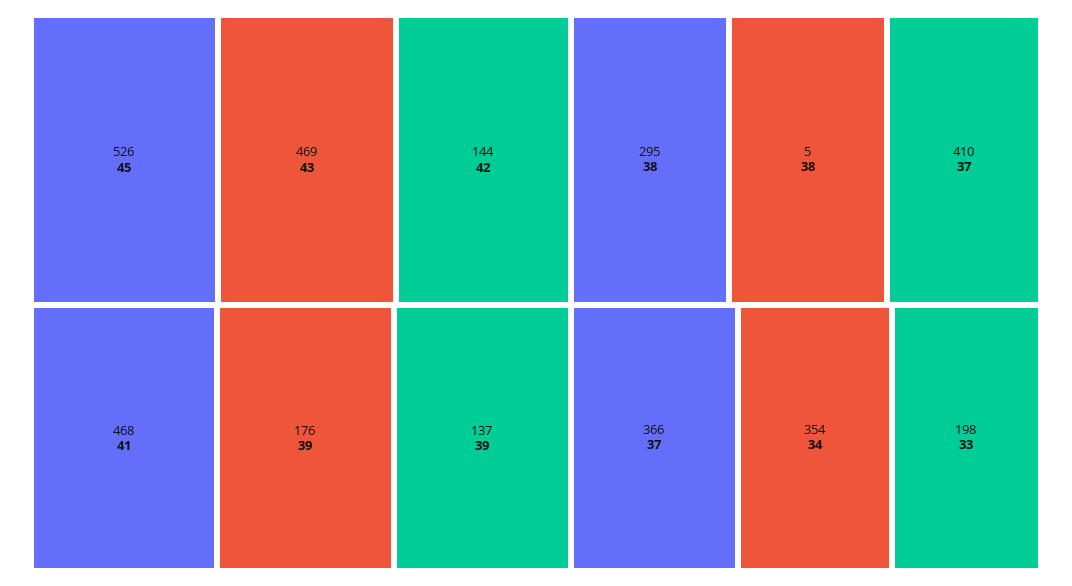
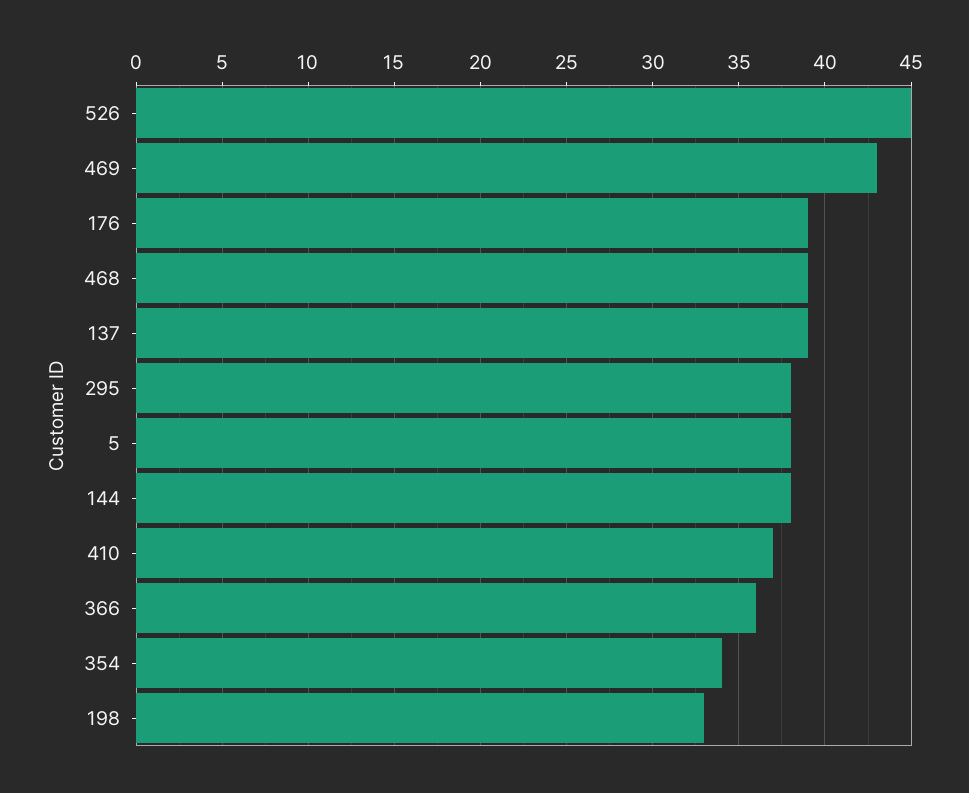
144: 42 -> 38
468: 41 -> 39
366: 37 -> 36

